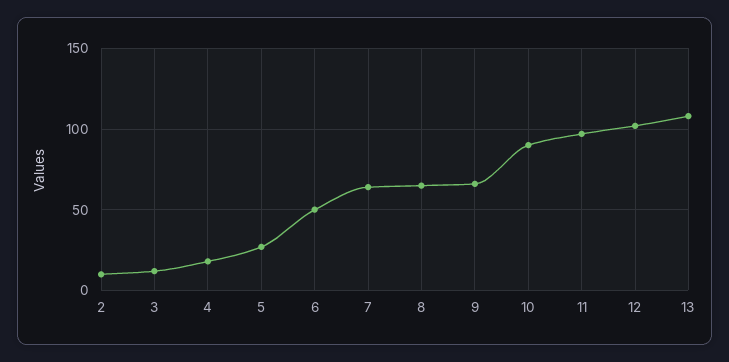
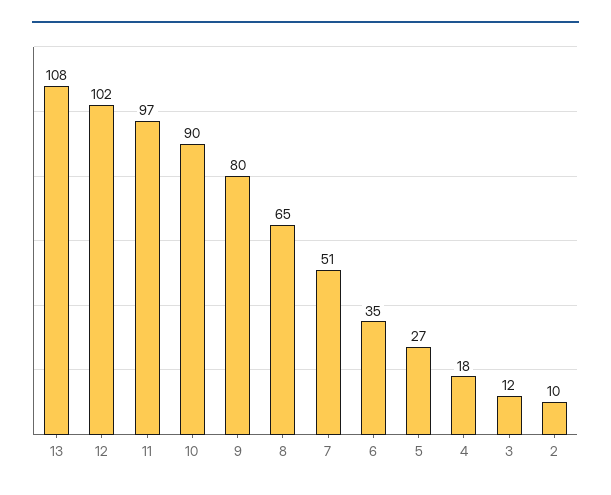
6: 50 -> 35
7: 65 -> 51
9: 65 -> 80

